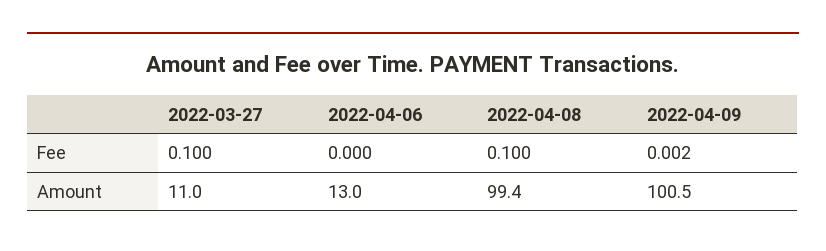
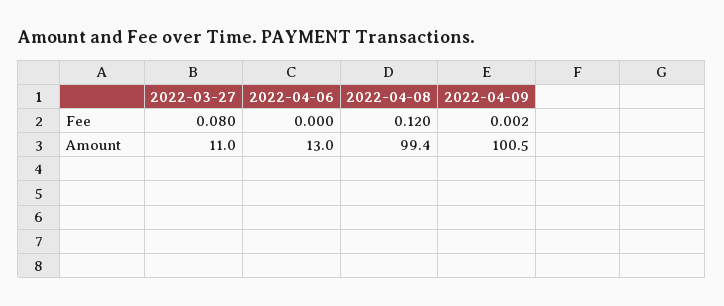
2022-03-27, Fee: 0.1 -> 0.08
2022-04-08, Fee: 0.1 -> 0.12

